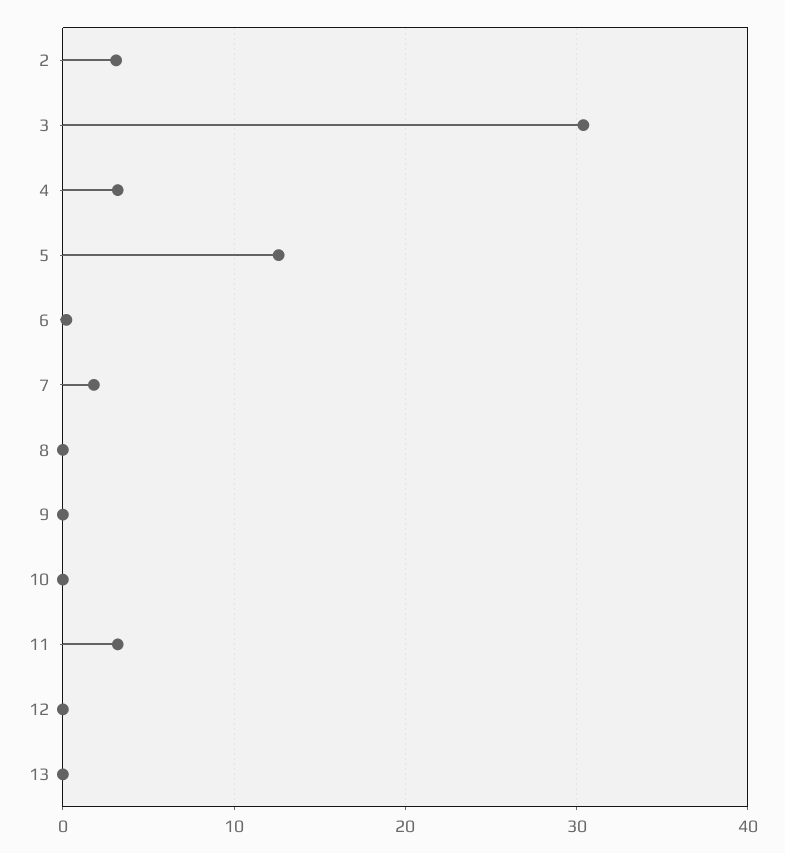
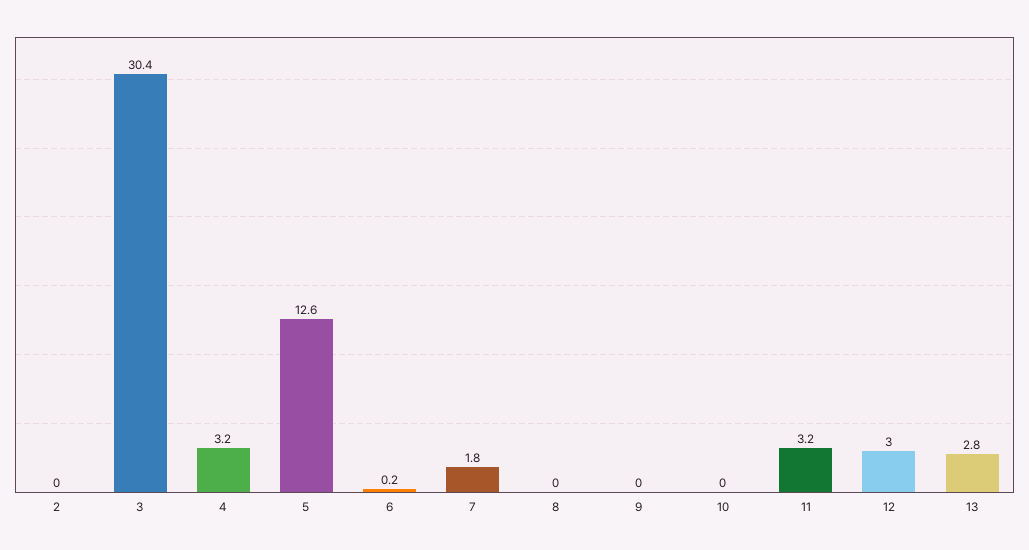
2: 3 -> 0
12: 0 -> 3
13: 0 -> 2.8

